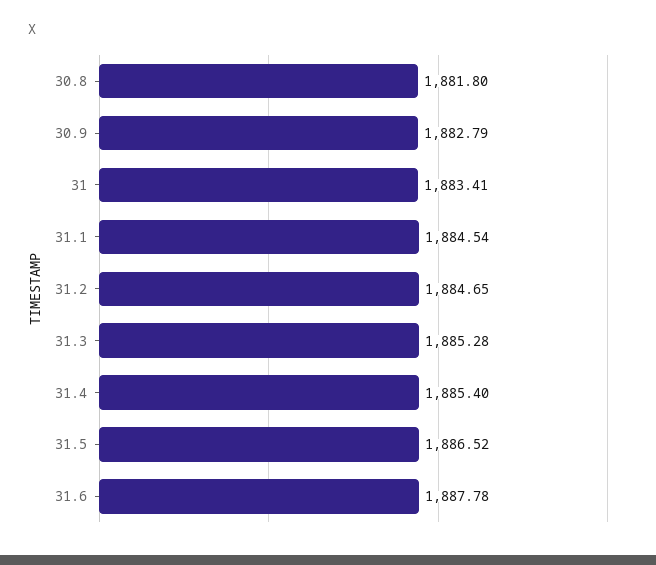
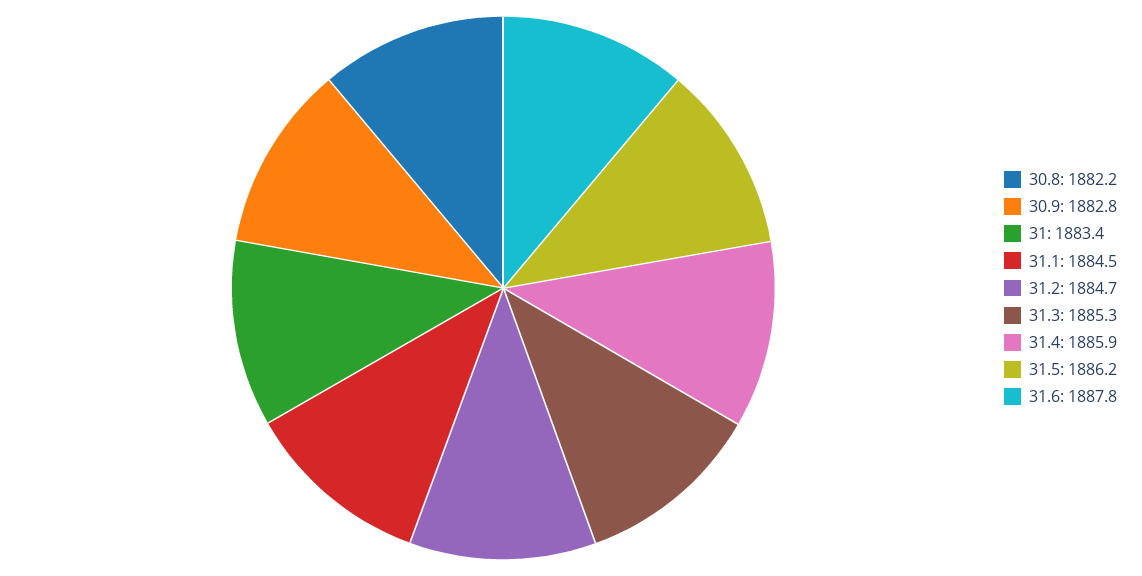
30.8: 1881.8 -> 1882.2
31.4: 1885.4 -> 1885.9
31.5: 1886.52 -> 1886.2

